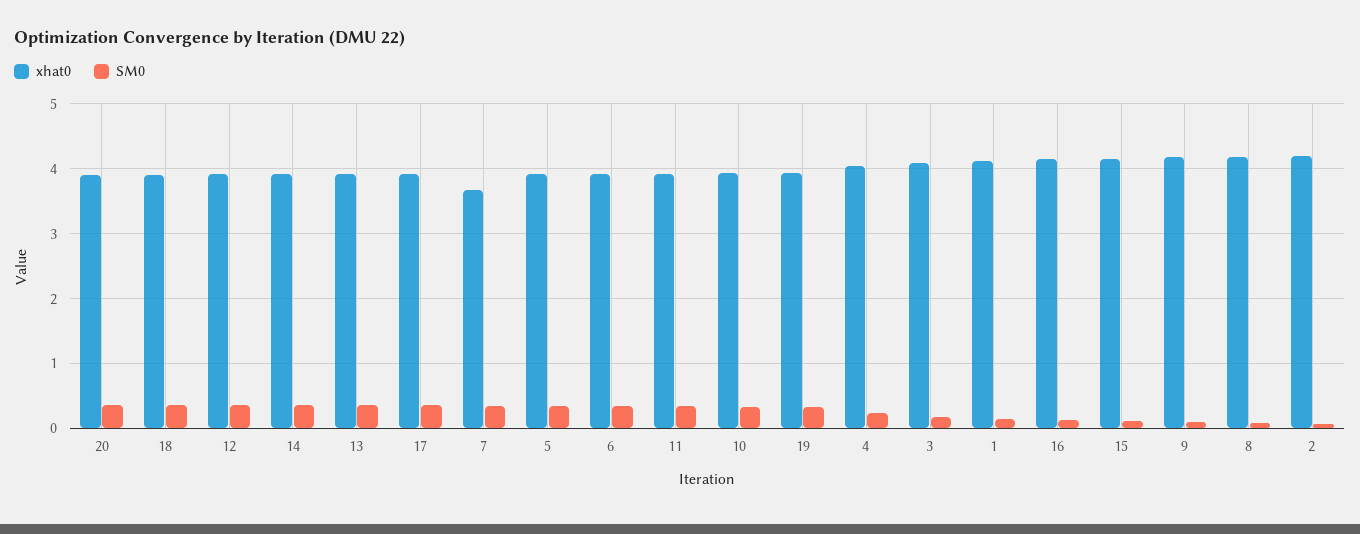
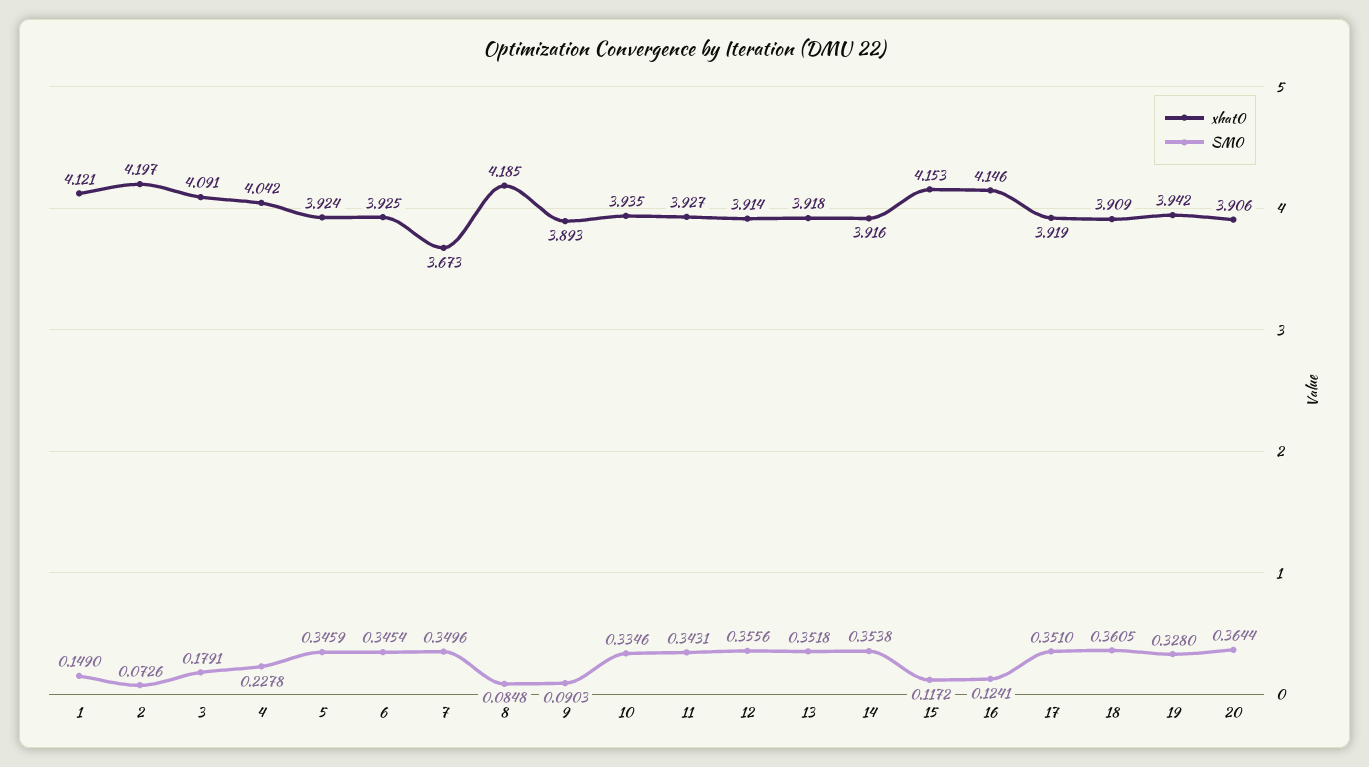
xhat0, 9: 4.2 -> 3.893

